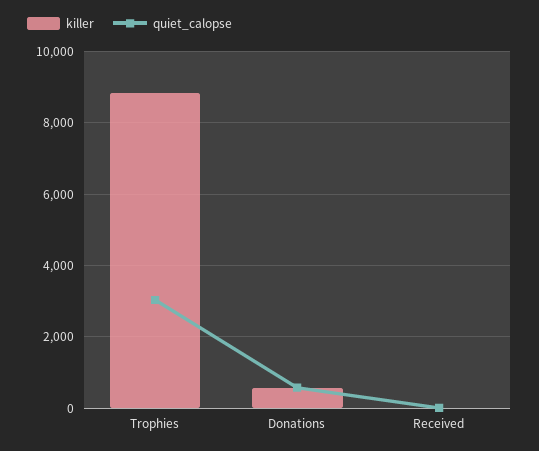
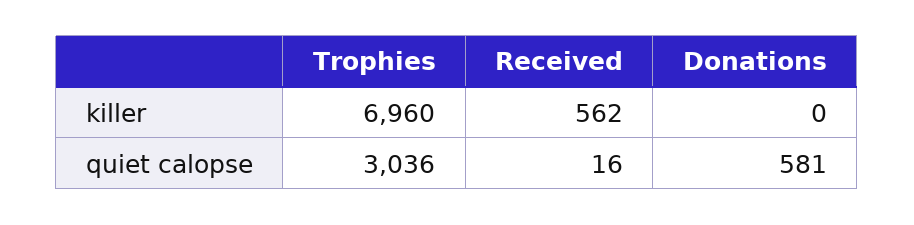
killer, Trophies: 8800 -> 6960
killer, Donations: 600 -> 0
killer, Received: 0 -> 562

